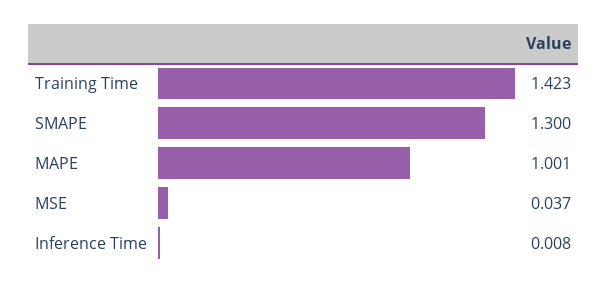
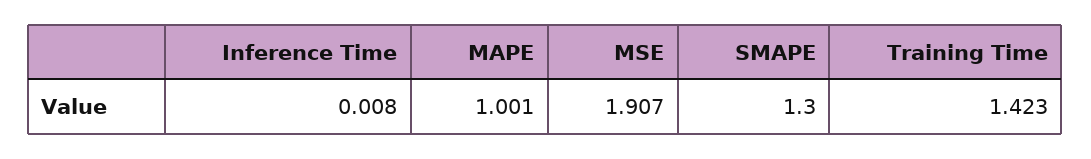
MSE: 0.037 -> 1.907

